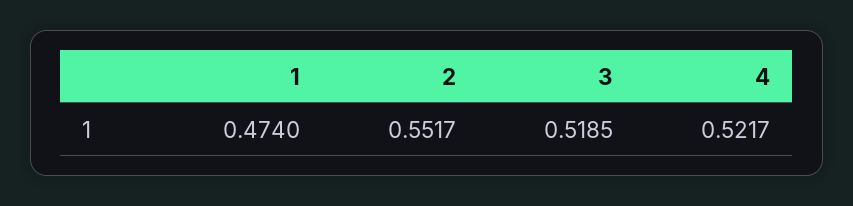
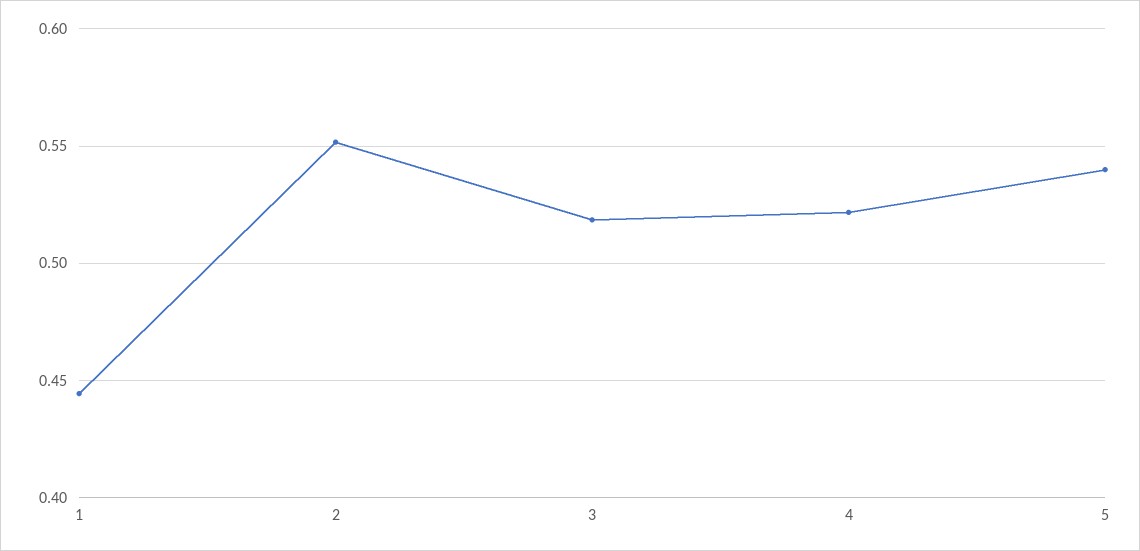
1: 0.474 -> 0.445
5: none -> 0.54

